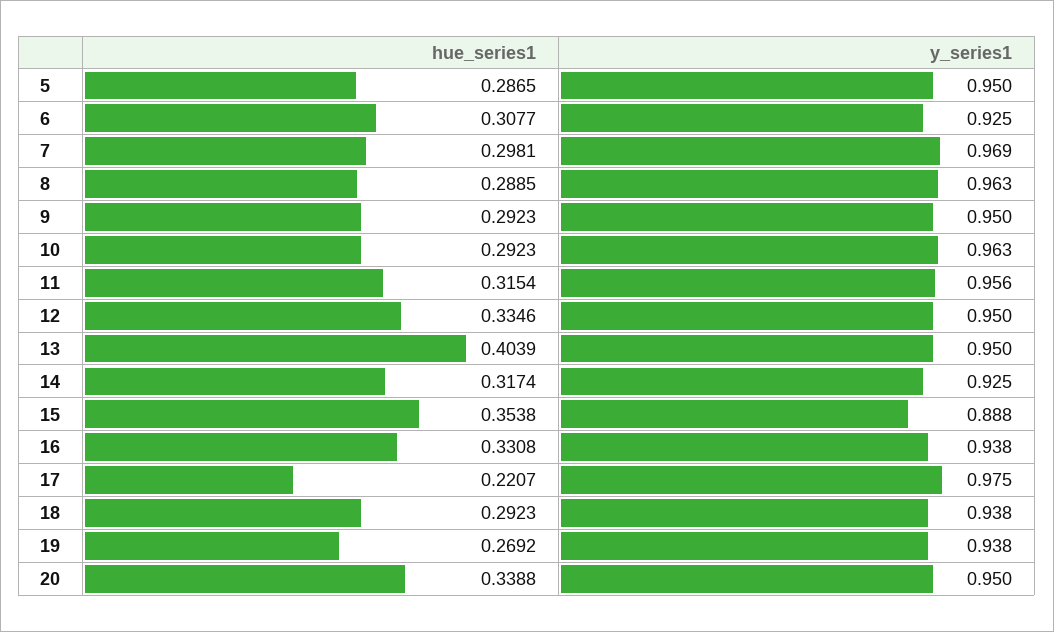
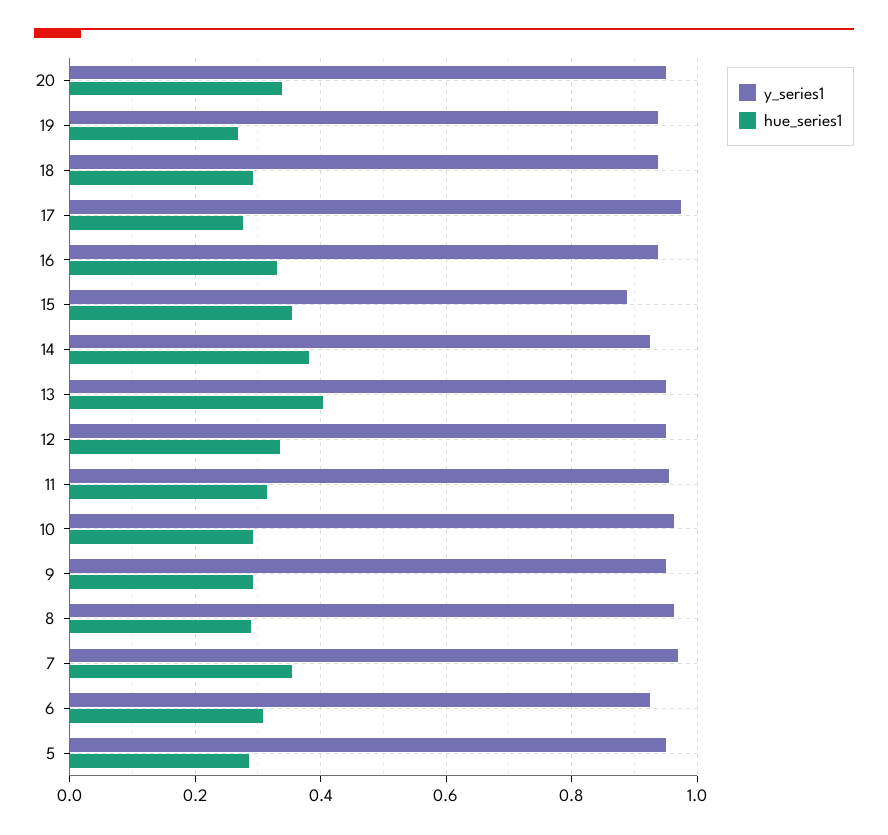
hue_series1, 7: 0.2981 -> 0.36
hue_series1, 14: 0.3174 -> 0.38
hue_series1, 17: 0.2207 -> 0.28

